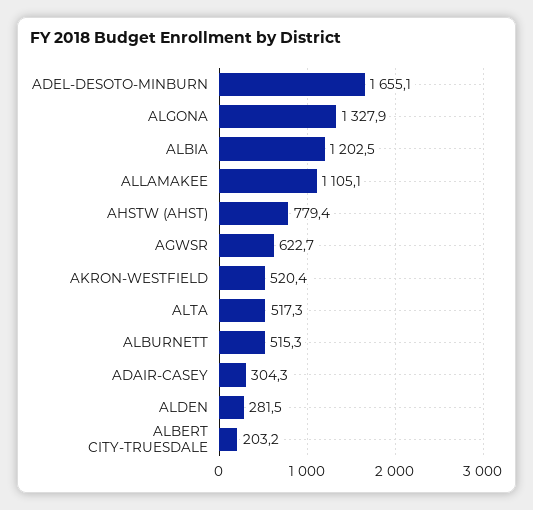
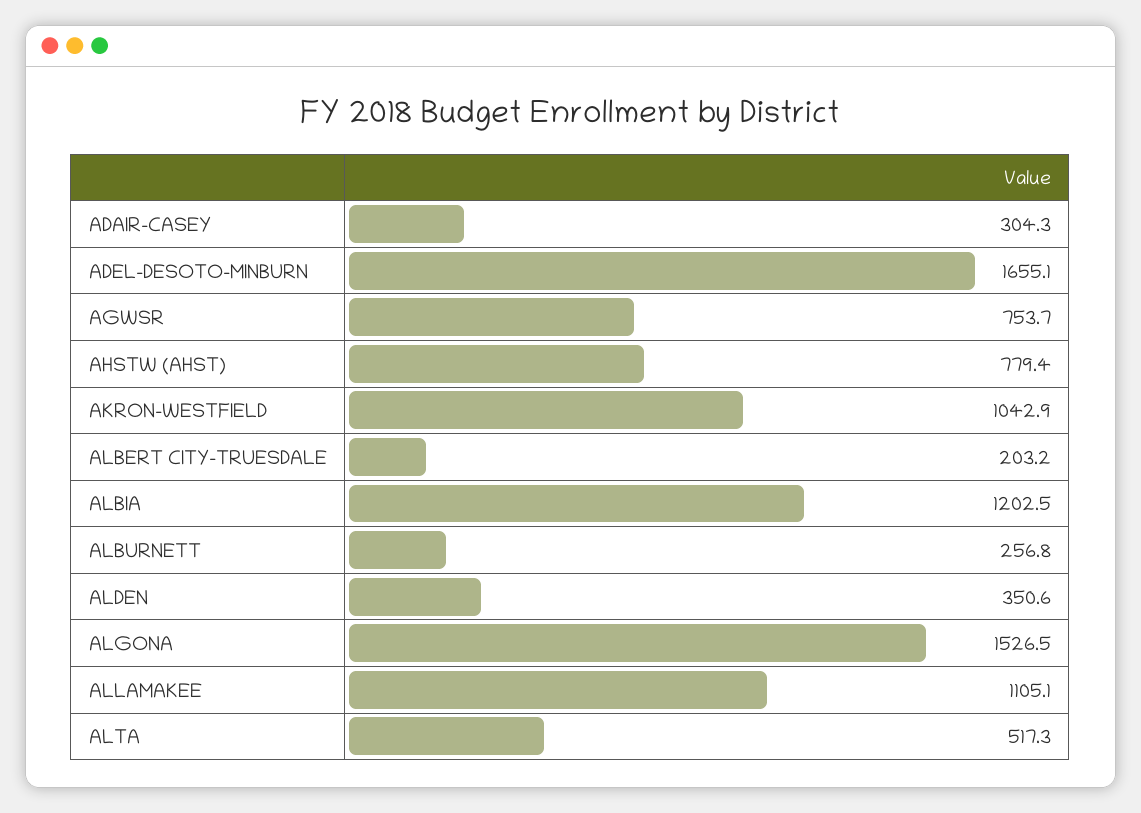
ALGONA: 1327.9 -> 1526.5
AGWSR: 622.7 -> 753.7
AKRON-WESTFIELD: 520.4 -> 1042.9
ALBURNETT: 515.3 -> 256.8
ALDEN: 281.5 -> 350.6

